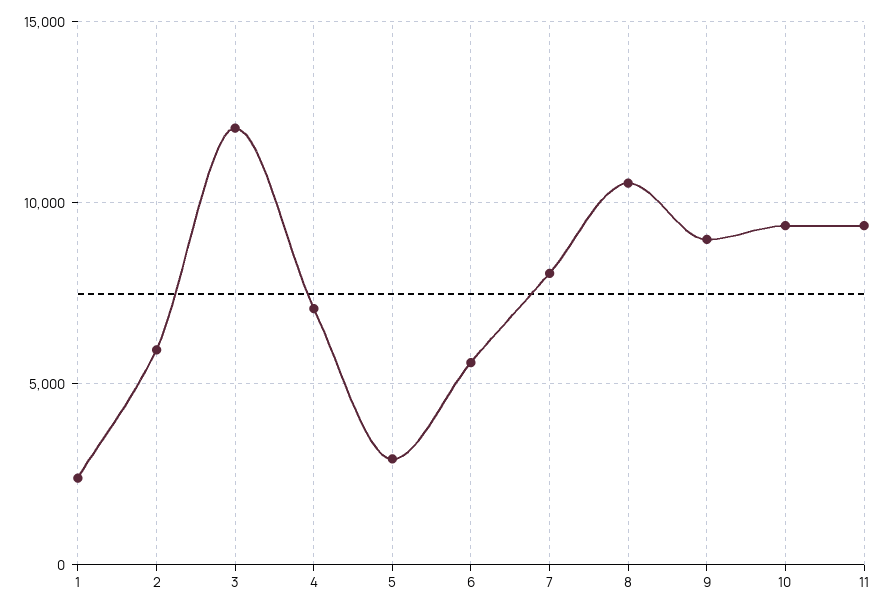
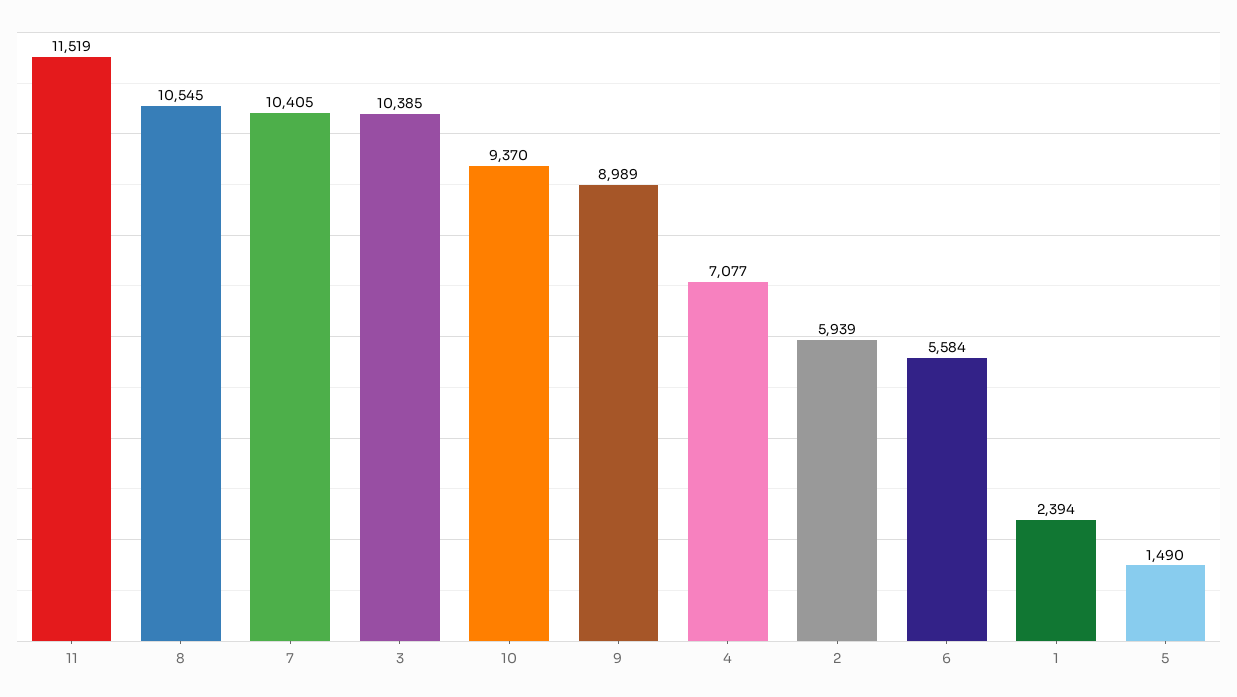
3: 12000 -> 10385
5: 3000 -> 1490
7: 8000 -> 10405
11: 9500 -> 11519

